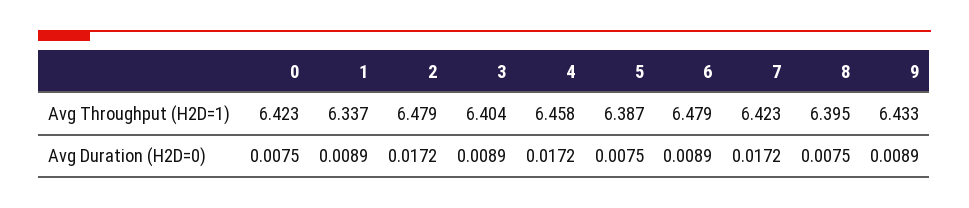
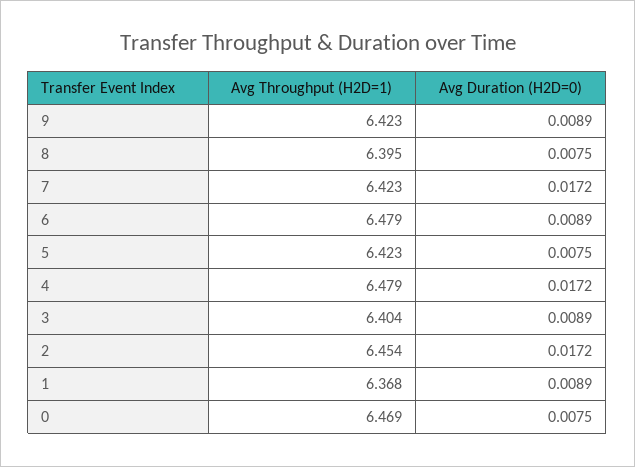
0, Avg Throughput (H2D=1): 6.423 -> 6.469
1, Avg Throughput (H2D=1): 6.337 -> 6.368
2, Avg Throughput (H2D=1): 6.479 -> 6.454
4, Avg Throughput (H2D=1): 6.458 -> 6.479
5, Avg Throughput (H2D=1): 6.387 -> 6.423
9, Avg Throughput (H2D=1): 6.433 -> 6.423

